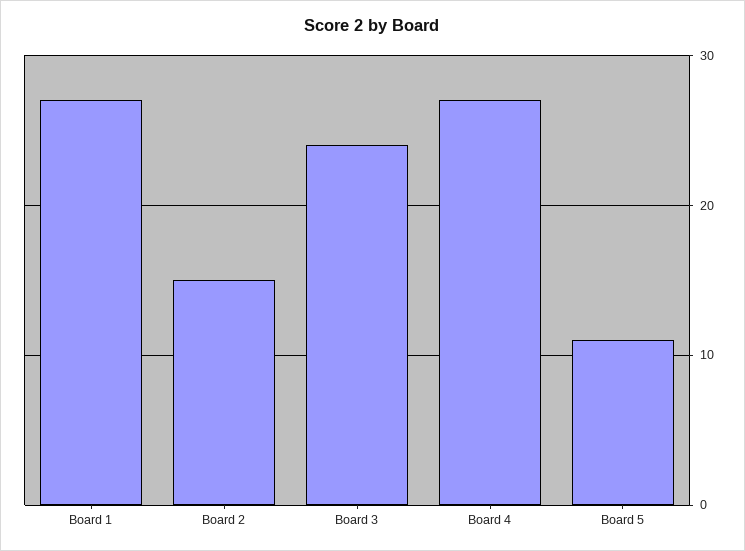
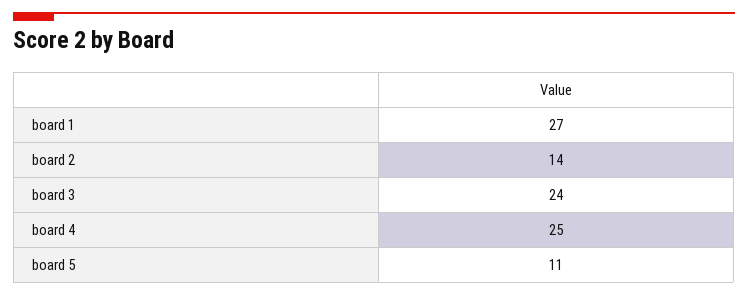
Board 2: 15 -> 14
Board 4: 27 -> 25

